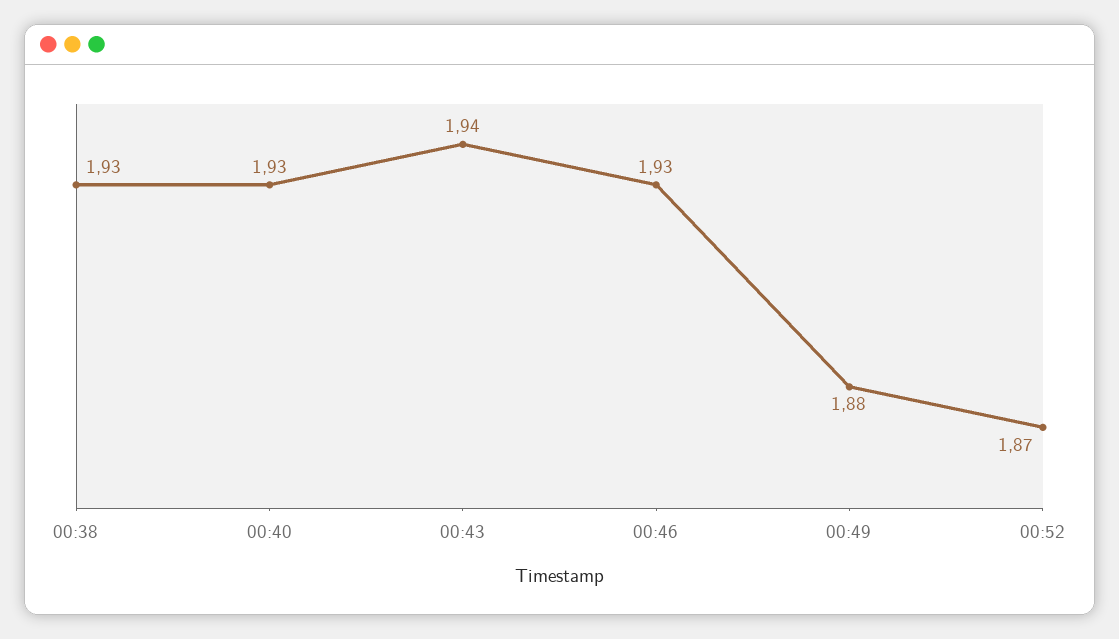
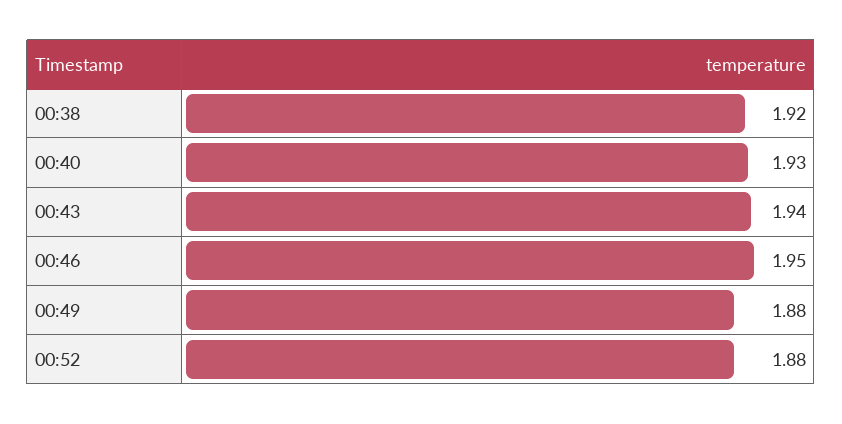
00:38: 1.93 -> 1.92
00:46: 1.93 -> 1.95
00:52: 1.87 -> 1.88

